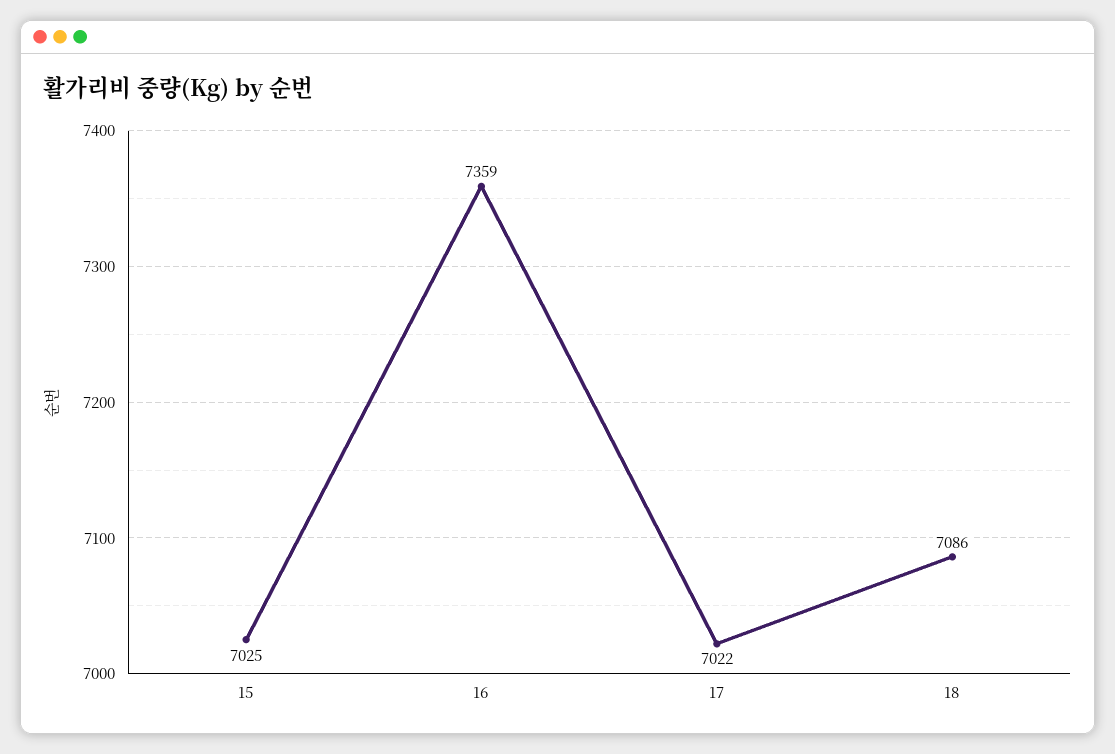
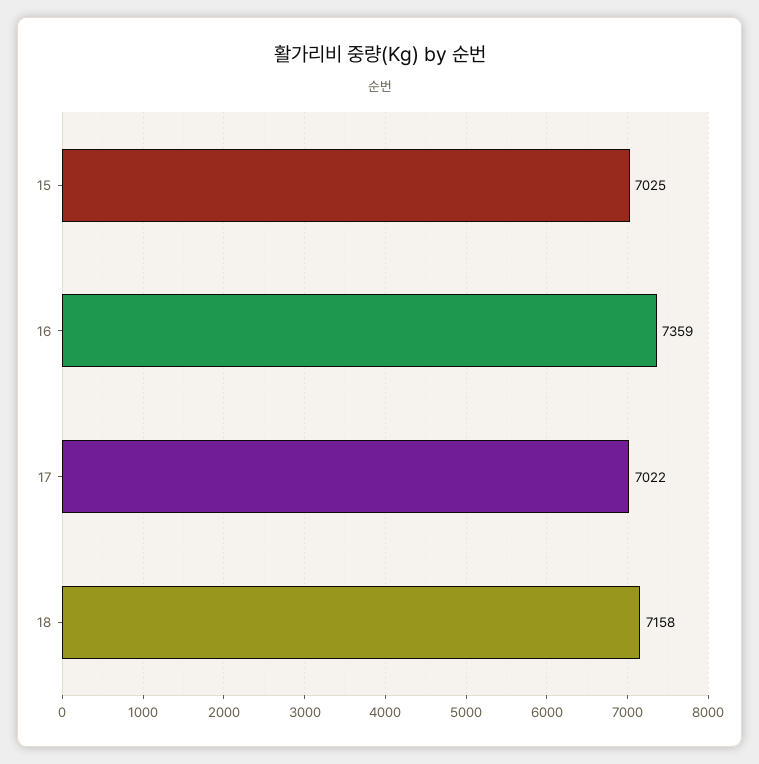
18: 7086 -> 7158

